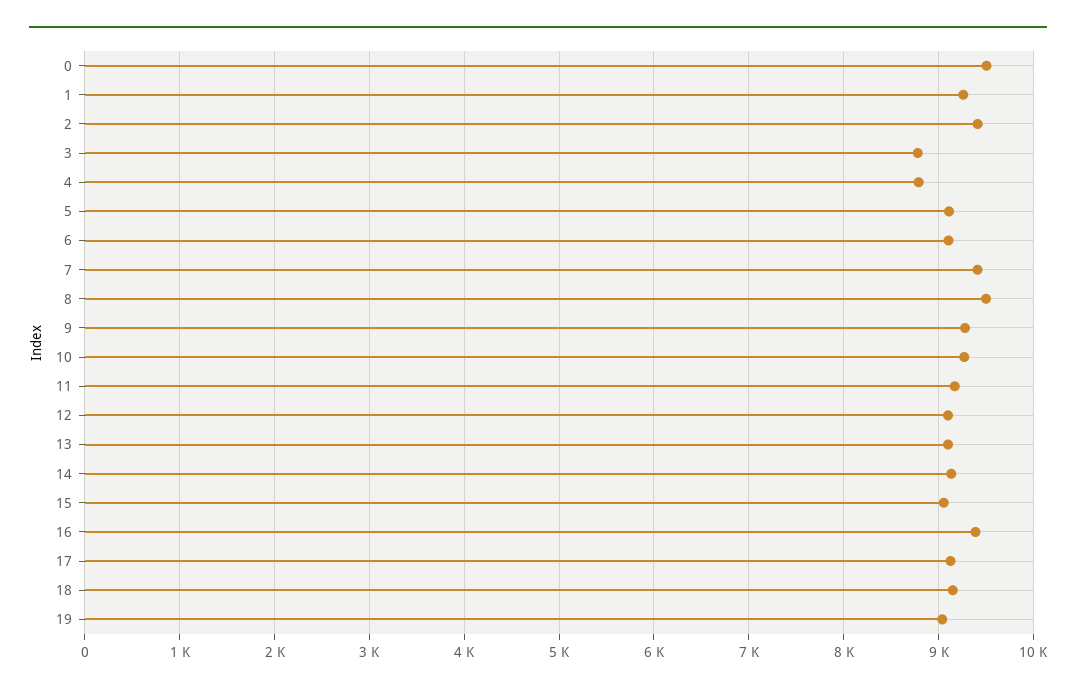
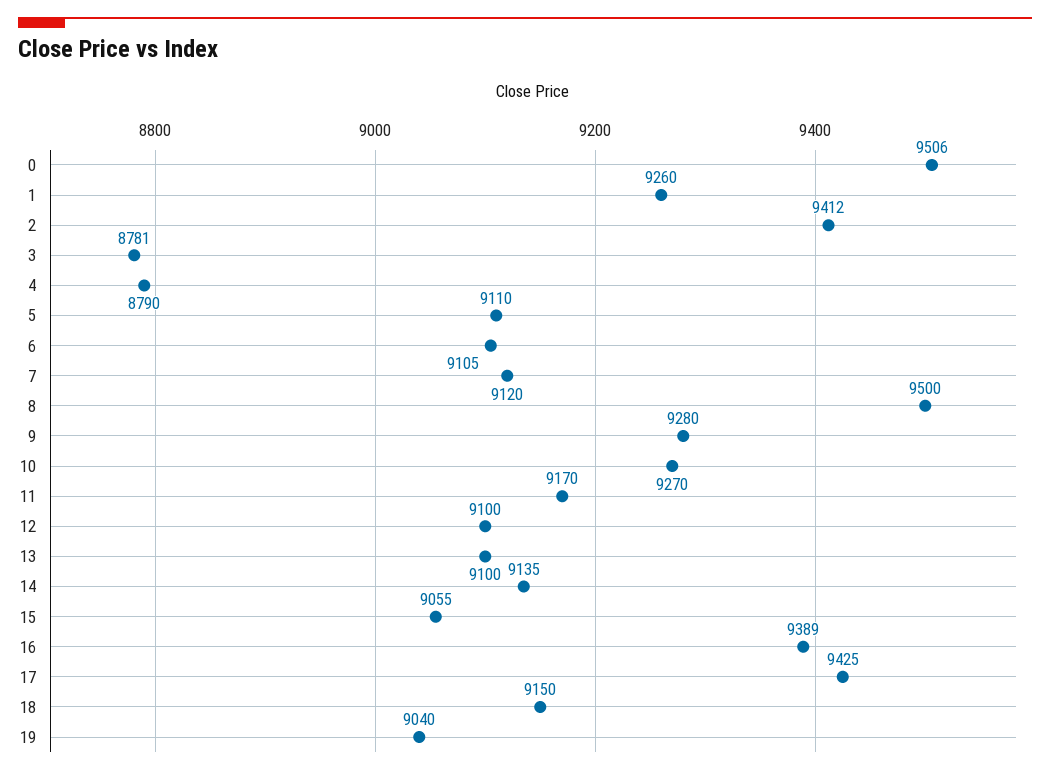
7: 9400 -> 9120
17: 9100 -> 9425

